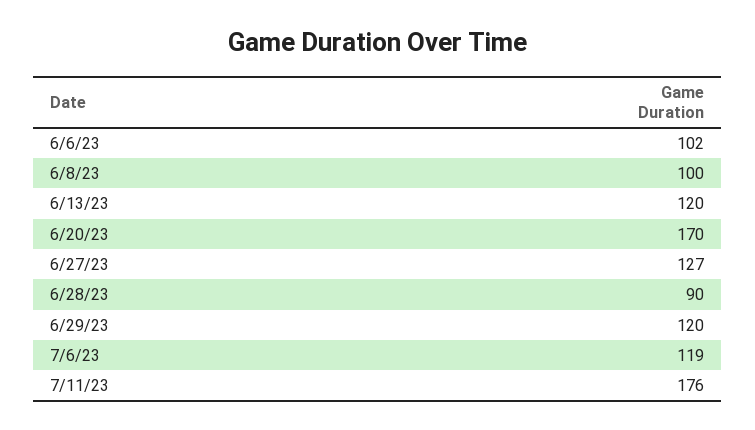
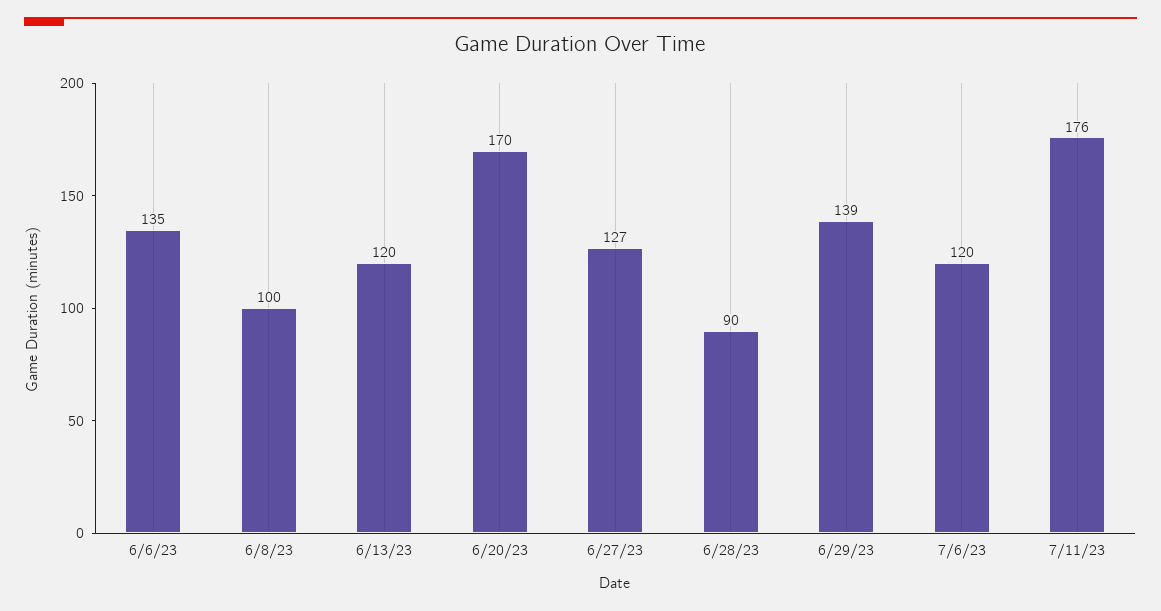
6/6/23: 102 -> 135
6/29/23: 120 -> 139
7/6/23: 119 -> 120

